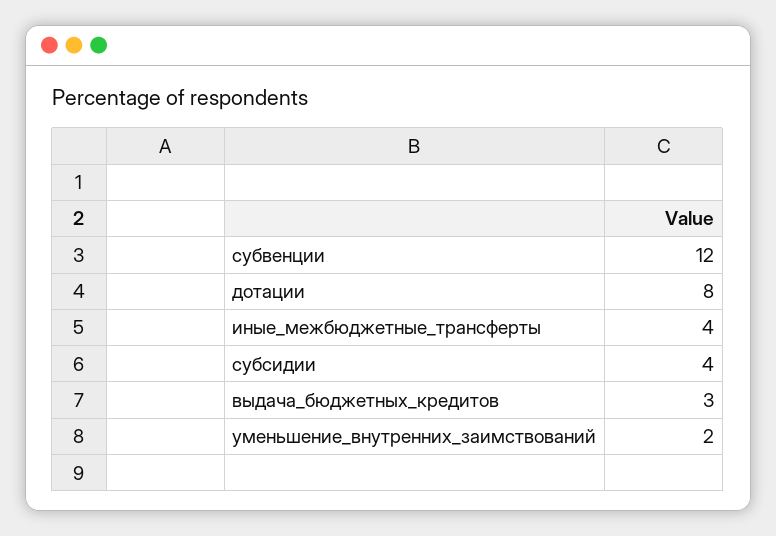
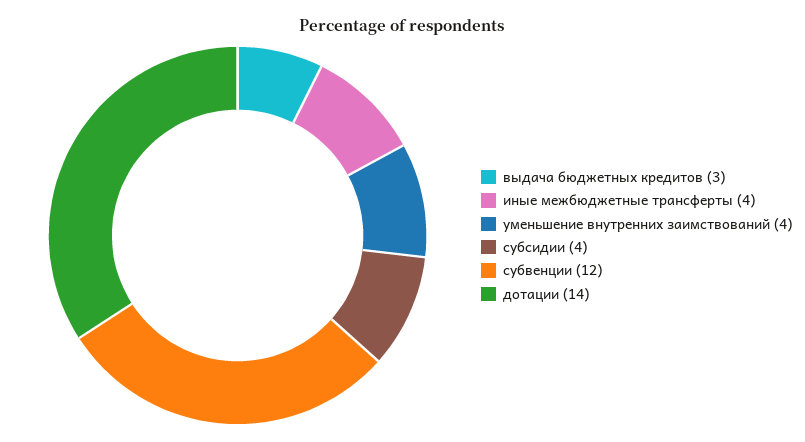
дотации: 8 -> 14
уменьшение_внутренних_заимствований: 2 -> 4

